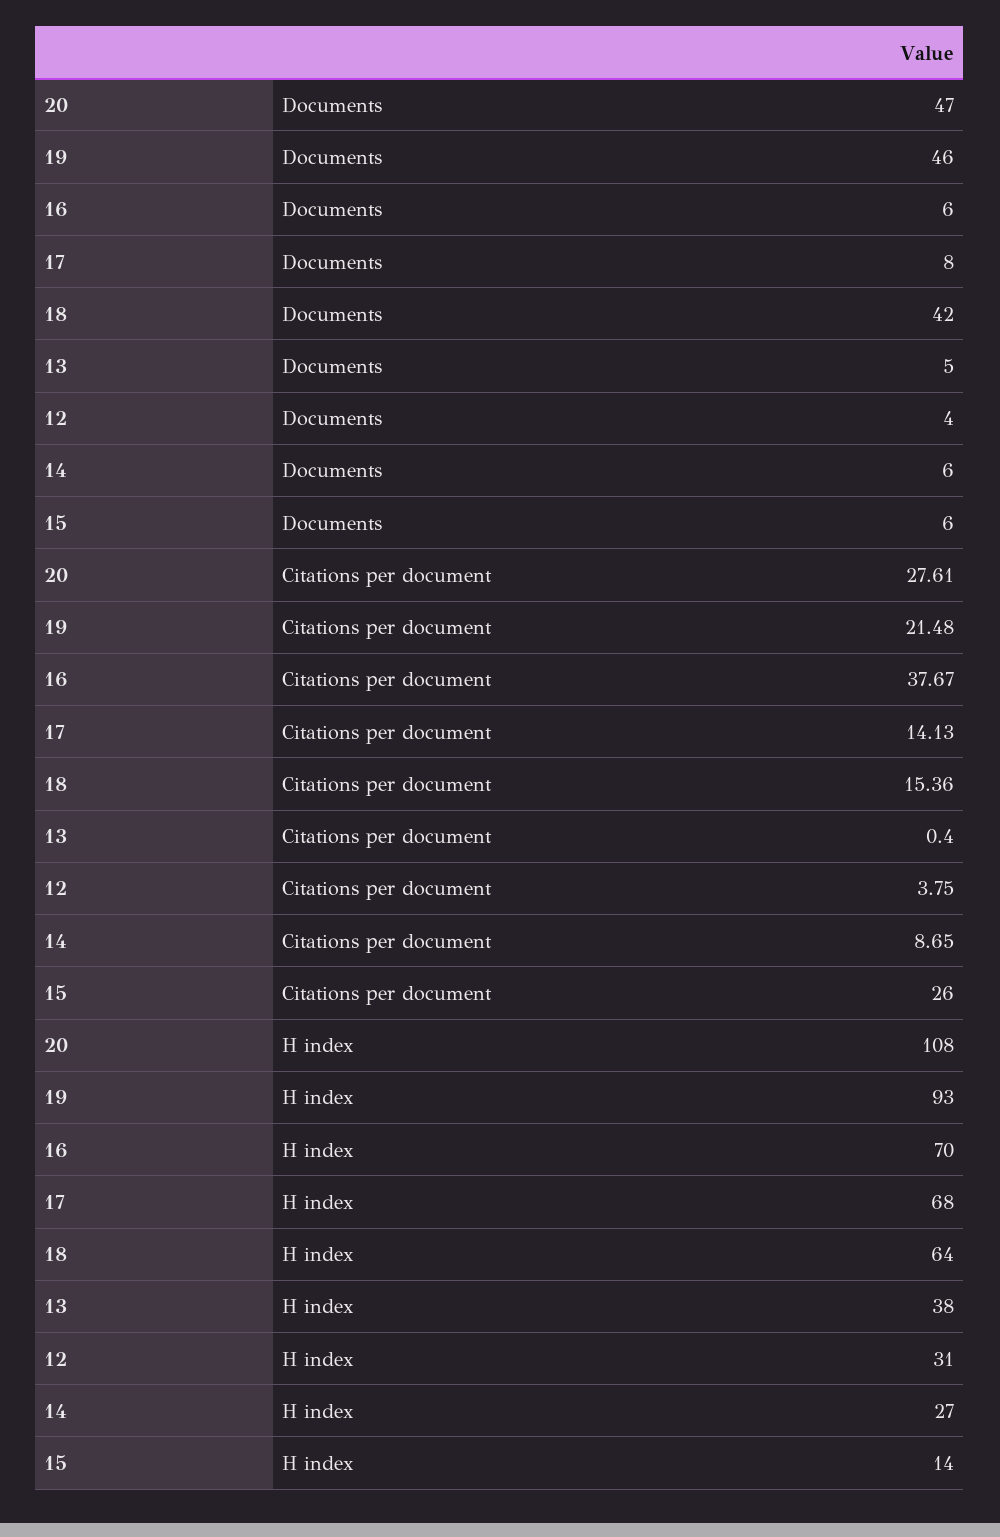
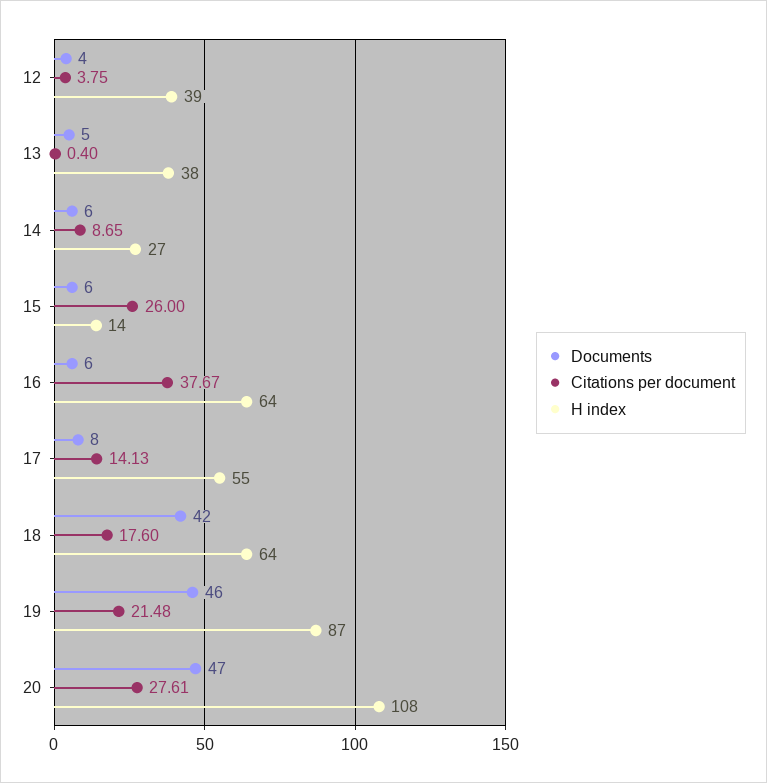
Citations per document, 18: 15.36 -> 17.6
H index, 19: 93 -> 87
H index, 16: 70 -> 64
H index, 17: 68 -> 55
H index, 12: 31 -> 39

